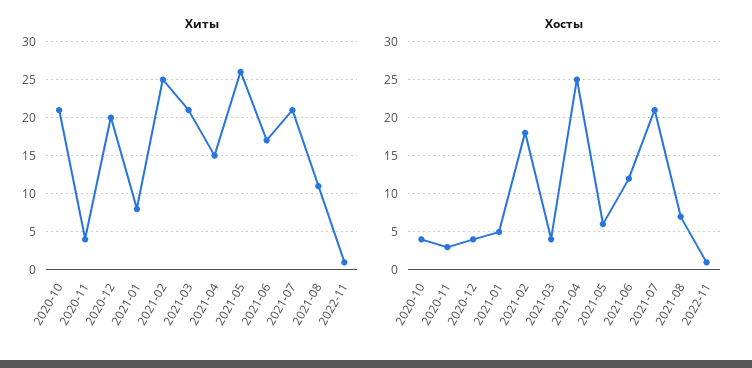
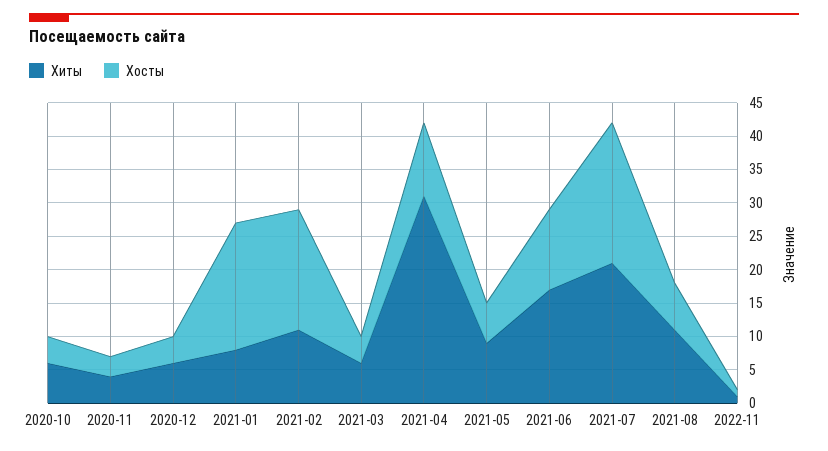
Хиты, 2020-10: 21 -> 5
Хиты, 2020-12: 20 -> 5
Хиты, 2021-02: 25 -> 10
Хиты, 2021-03: 21 -> 5
Хиты, 2021-04: 15 -> 30
Хиты, 2021-05: 26 -> 10
Хосты, 2021-01: 5 -> 20
Хосты, 2021-04: 25 -> 10

